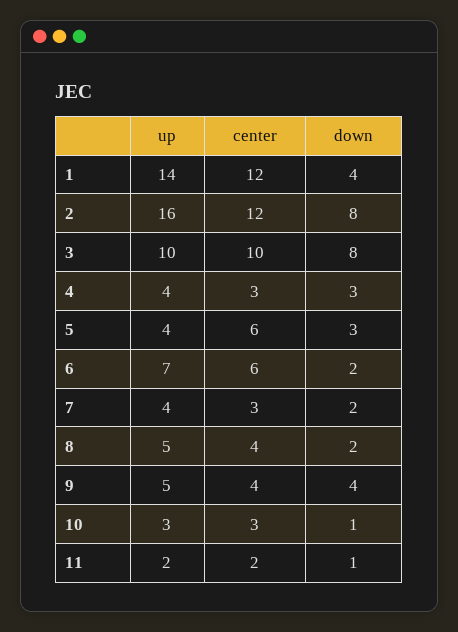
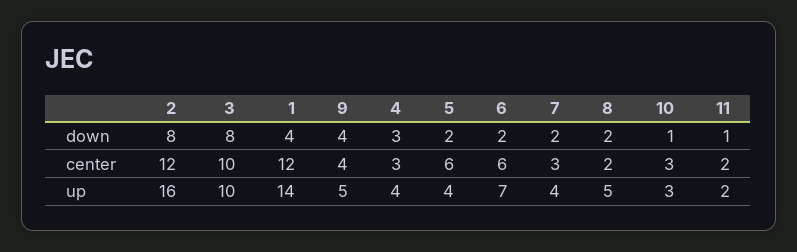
down, 5: 3 -> 2
center, 8: 4 -> 2

